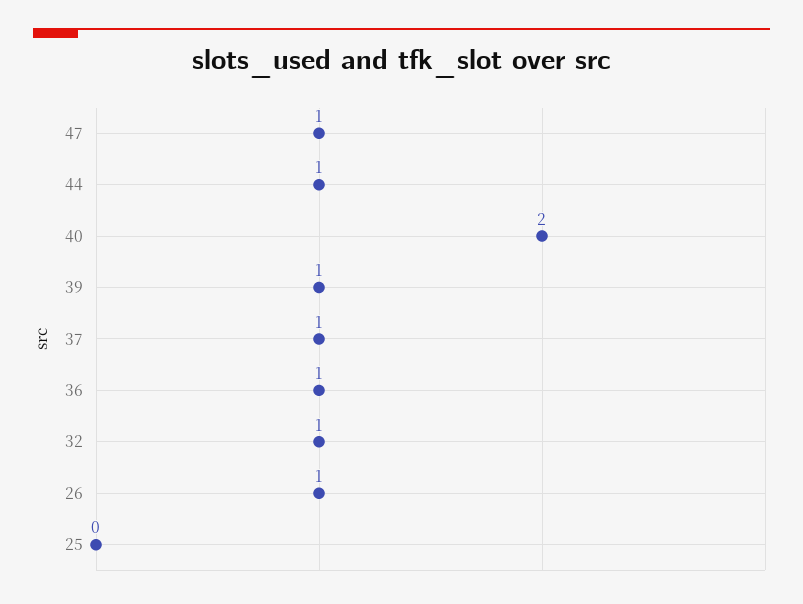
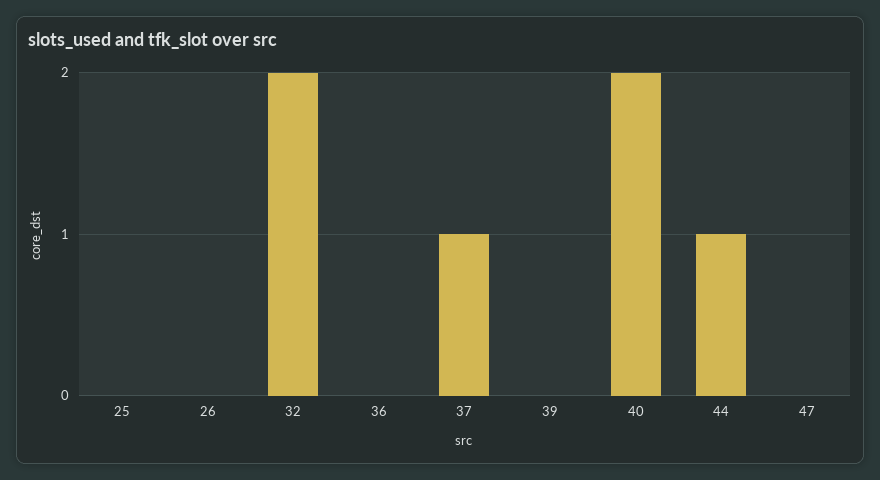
47: 1 -> 0
39: 1 -> 0
36: 1 -> 0
32: 1 -> 2
26: 1 -> 0

